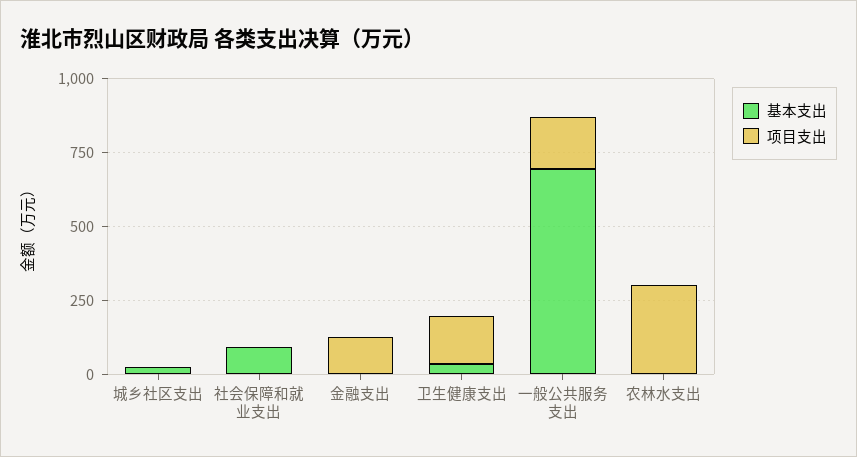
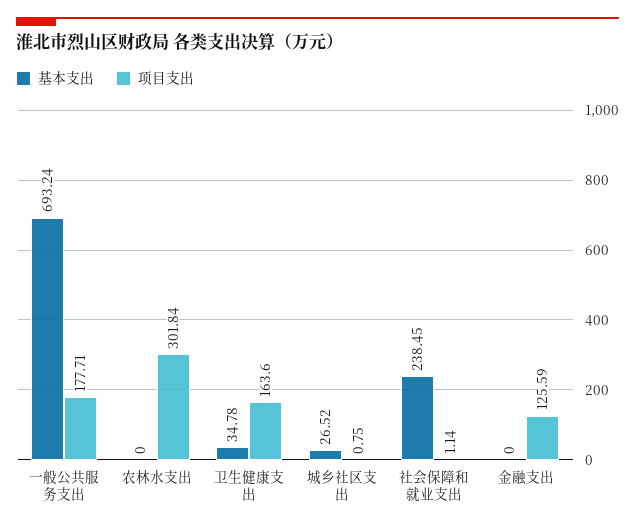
基本支出, 社会保障和就业支出: 100 -> 238.45

